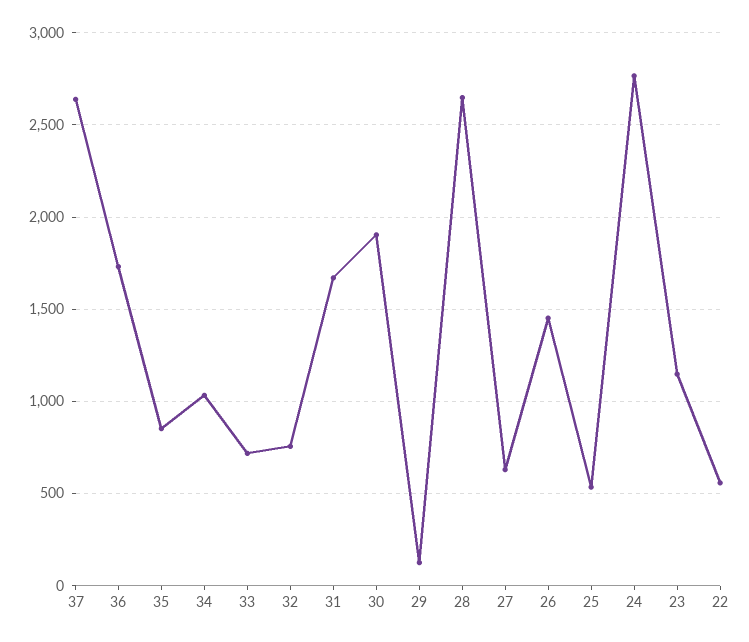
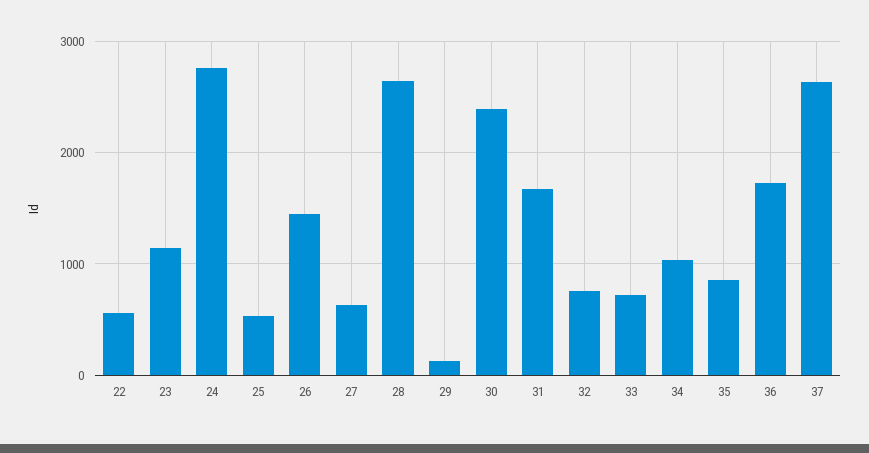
30: 1900 -> 2400

